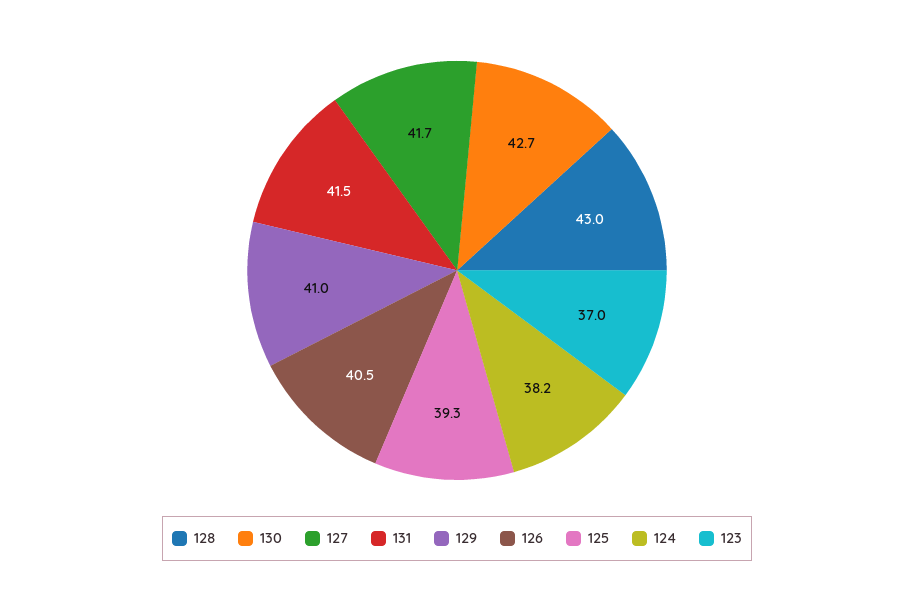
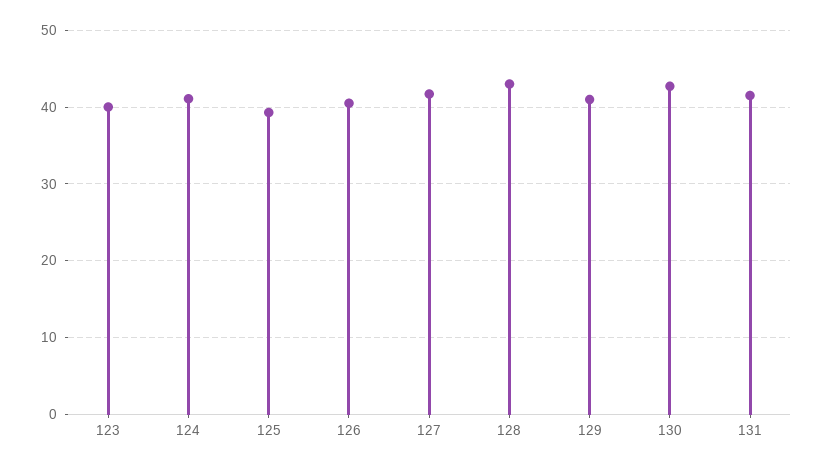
124: 38.2 -> 41
123: 37 -> 40

